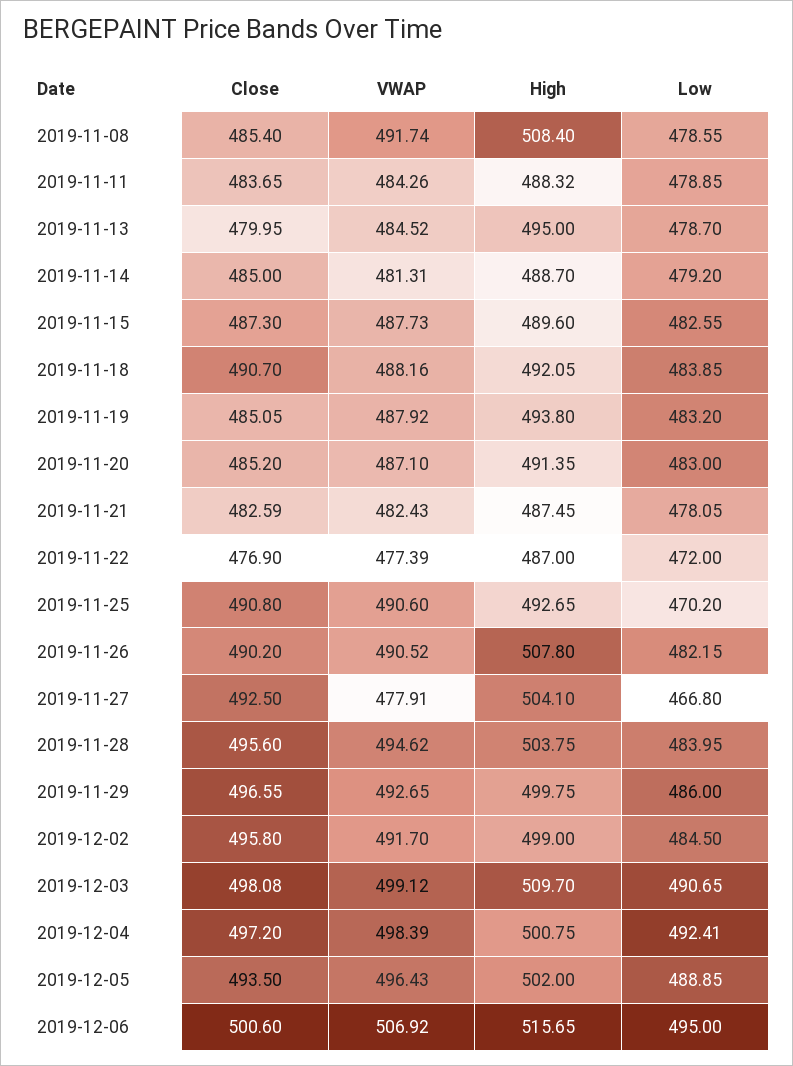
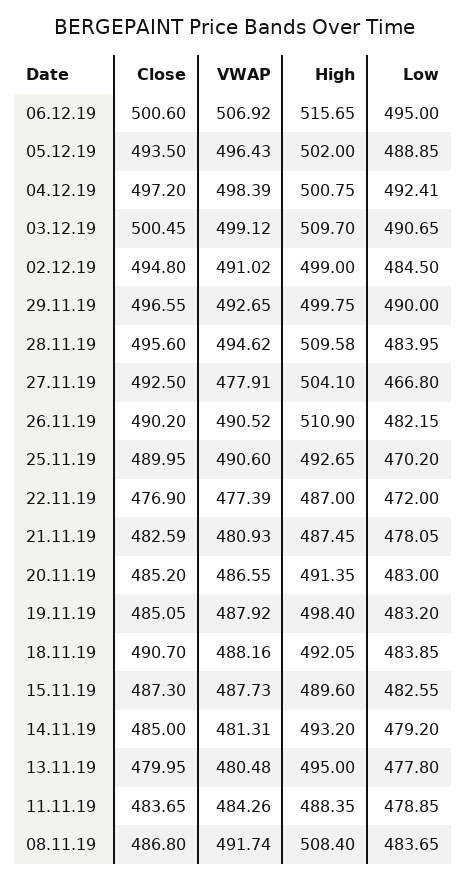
Close, 2019-11-08: 485.4 -> 486.8
Low, 2019-11-08: 478.55 -> 483.65
High, 2019-11-11: 488.32 -> 488.35
VWAP, 2019-11-13: 484.52 -> 480.48
Low, 2019-11-13: 478.7 -> 477.8
High, 2019-11-14: 488.7 -> 493.2
High, 2019-11-19: 493.8 -> 498.4
VWAP, 2019-11-20: 487.1 -> 486.55
VWAP, 2019-11-21: 482.43 -> 480.93
Close, 2019-11-25: 490.8 -> 489.95
High, 2019-11-26: 507.8 -> 510.9
High, 2019-11-28: 503.75 -> 509.58
Low, 2019-11-29: 486 -> 490
Close, 2019-12-02: 495.8 -> 494.8
VWAP, 2019-12-02: 491.7 -> 491.02
Close, 2019-12-03: 498.08 -> 500.45

